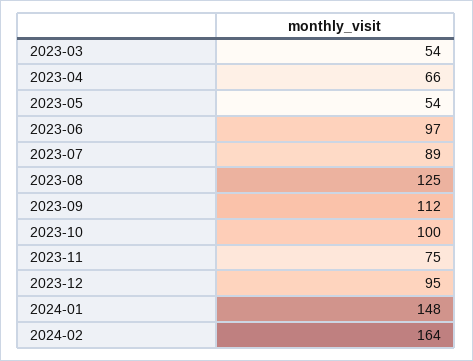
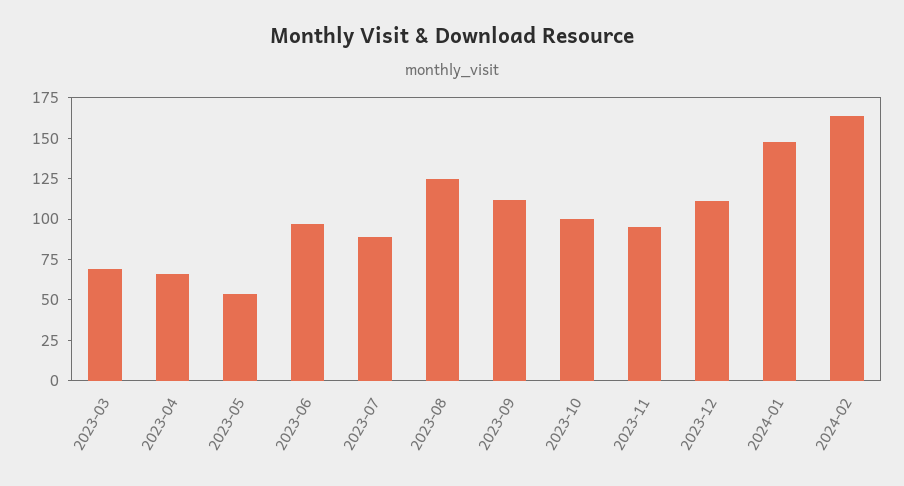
2023-03: 54 -> 70
2023-11: 75 -> 95
2023-12: 95 -> 110

